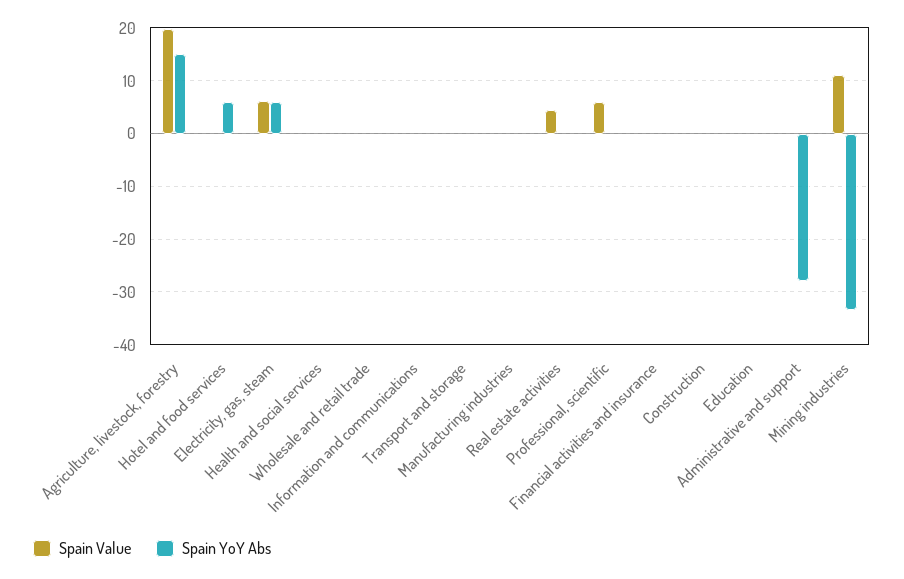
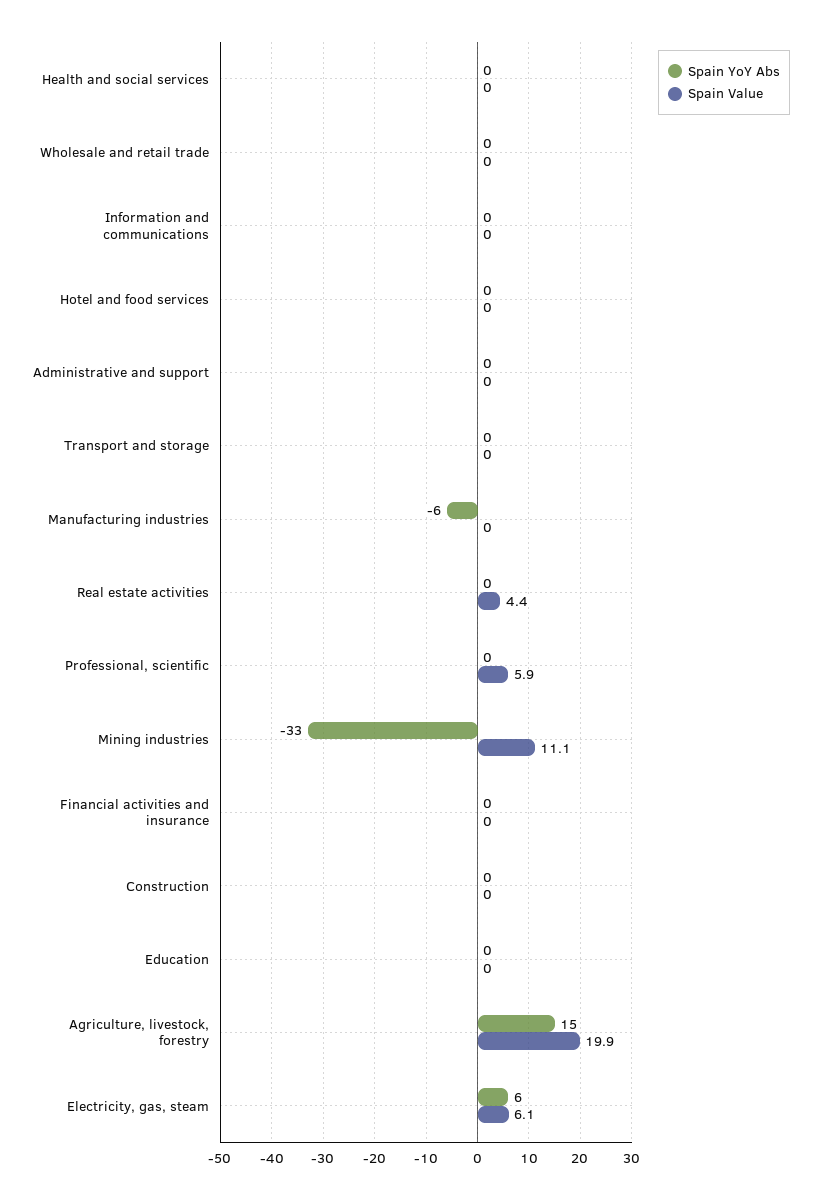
Spain YoY Abs, Hotel and food services: 6 -> 0
Spain YoY Abs, Manufacturing industries: 0 -> -6
Spain YoY Abs, Administrative and support: -28 -> 0

